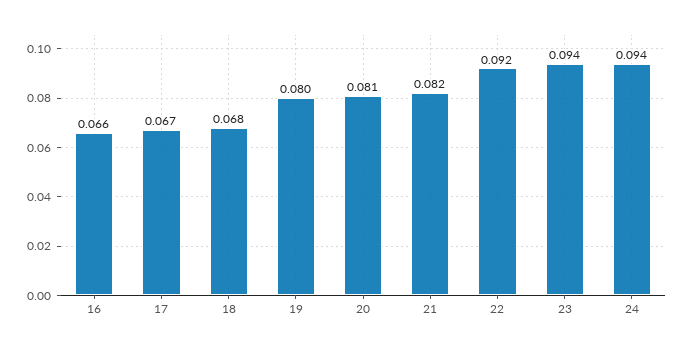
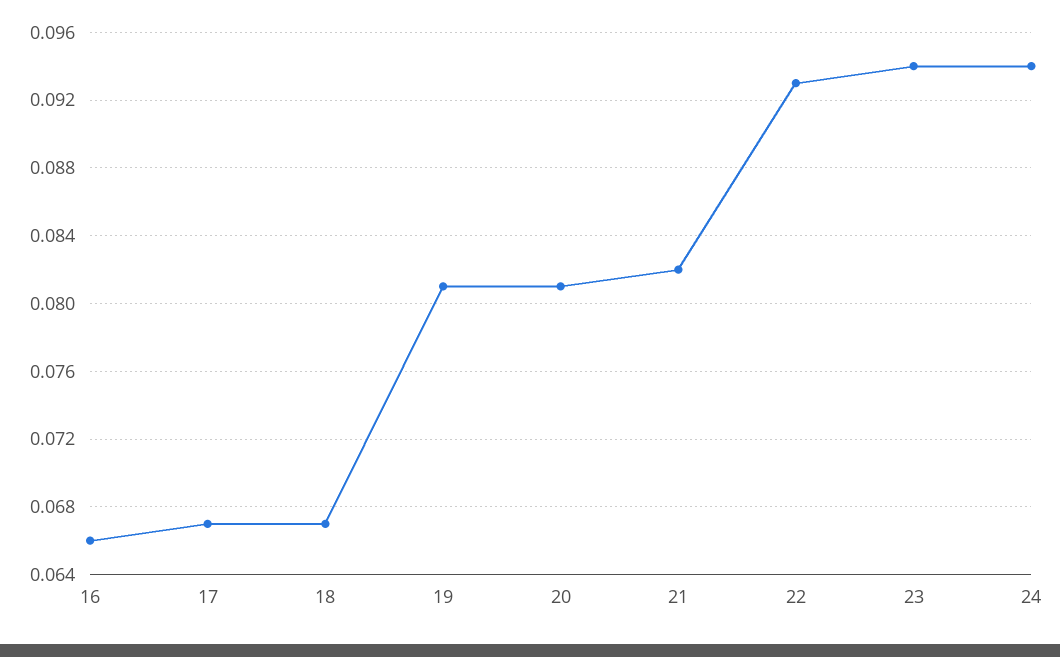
18: 0.068 -> 0.067
19: 0.08 -> 0.081
22: 0.092 -> 0.093

